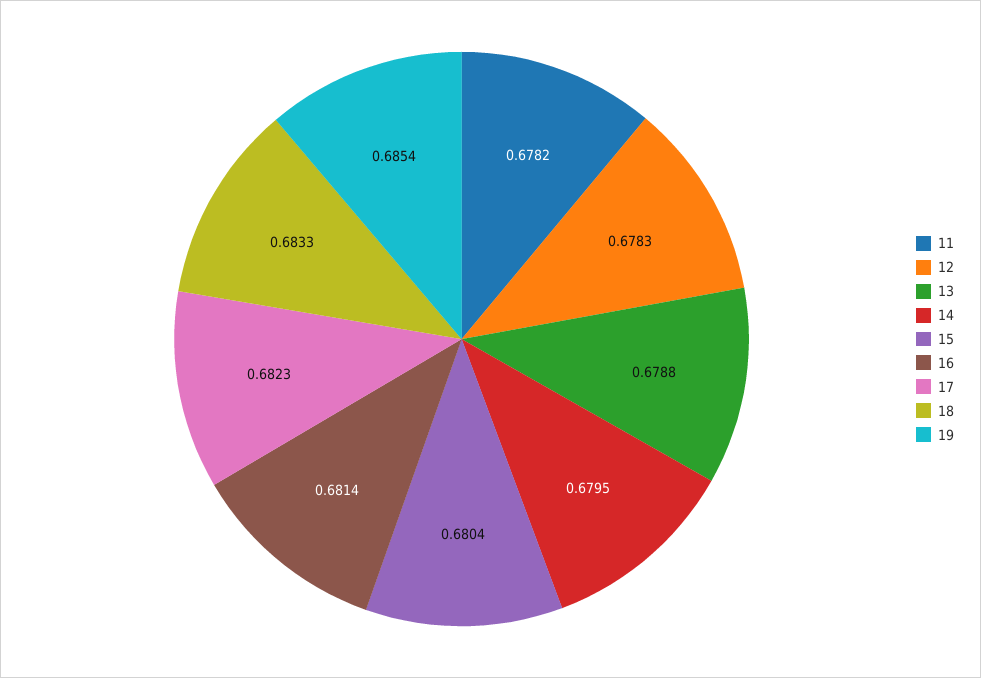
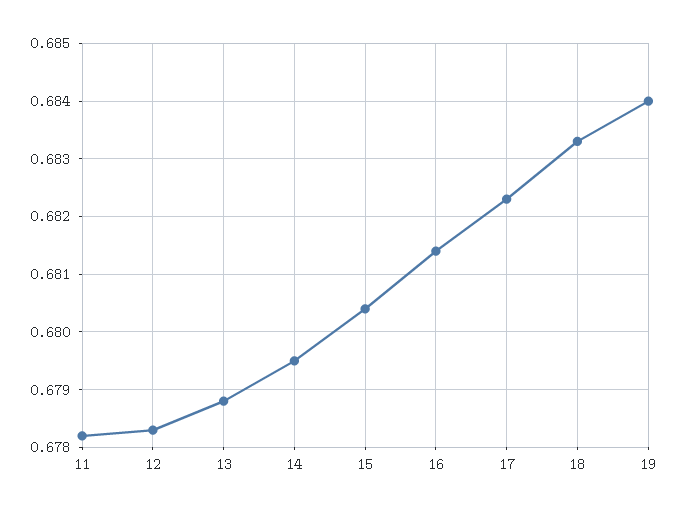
19: 0.6854 -> 0.684

